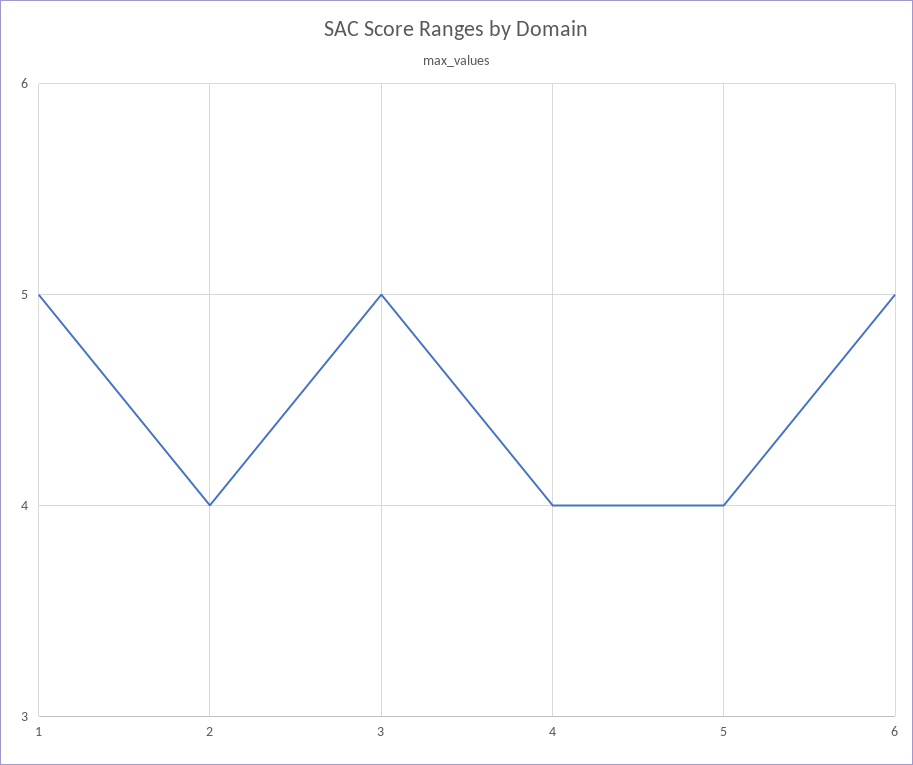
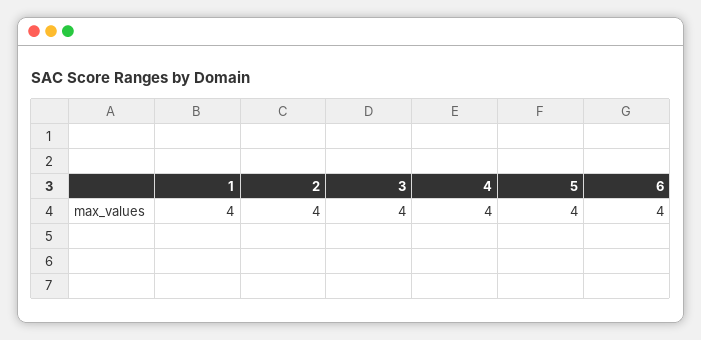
1: 5 -> 4
3: 5 -> 4
6: 5 -> 4

